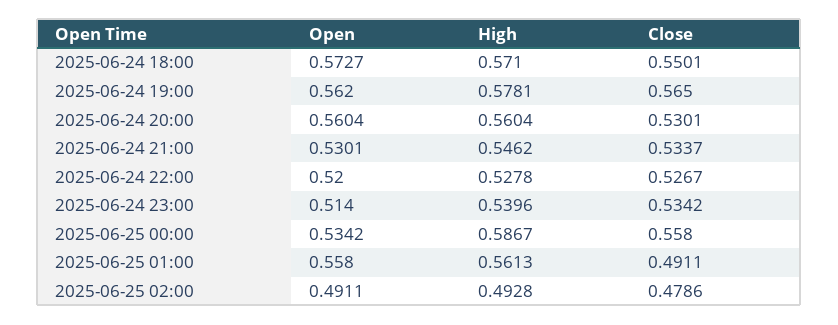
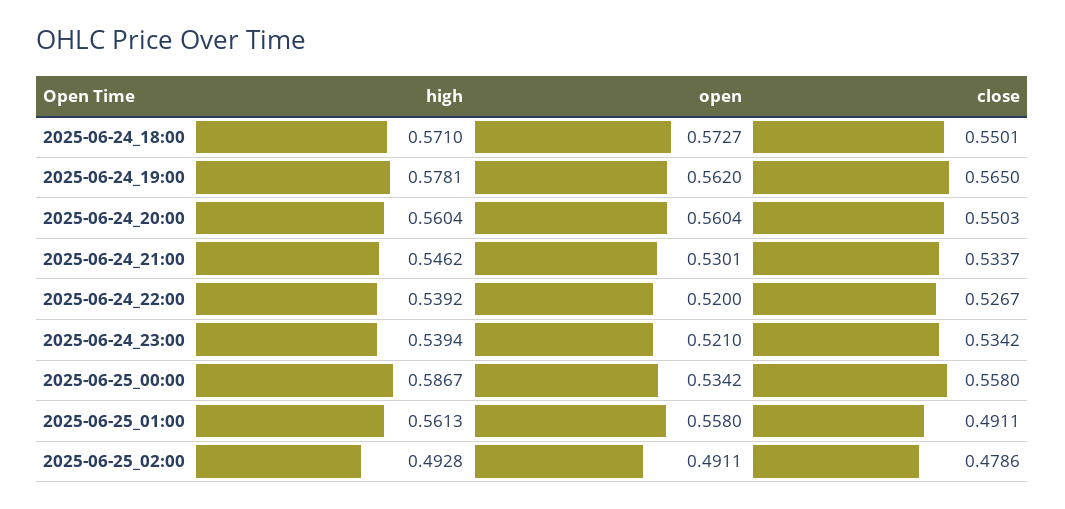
Close, 2025-06-24 20:00: 0.5301 -> 0.5503
High, 2025-06-24 22:00: 0.5278 -> 0.5392
Open, 2025-06-24 23:00: 0.514 -> 0.521
High, 2025-06-24 23:00: 0.5396 -> 0.5394

